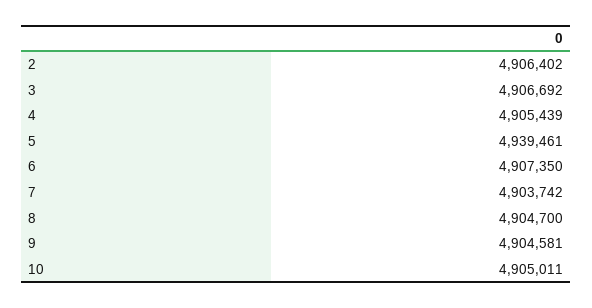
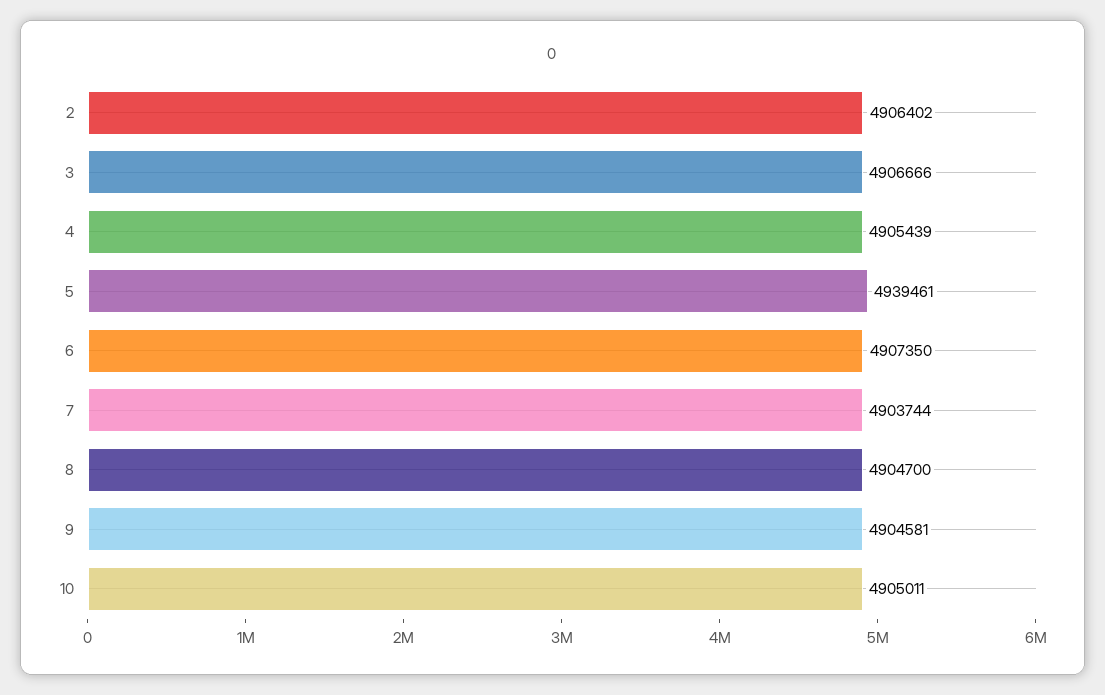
3: 4906692 -> 4906666
7: 4903742 -> 4903744

